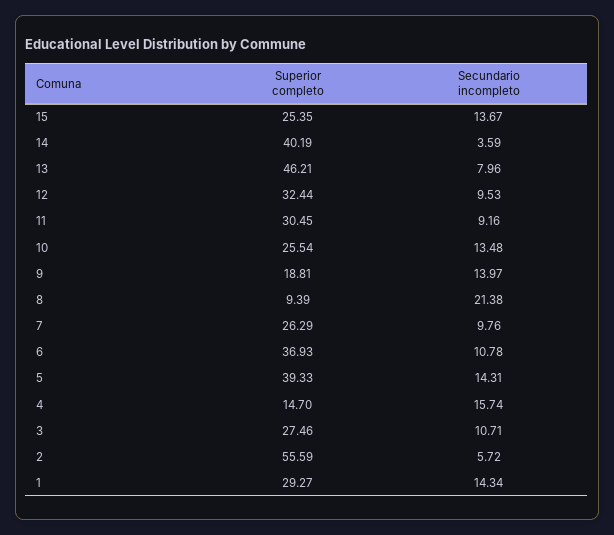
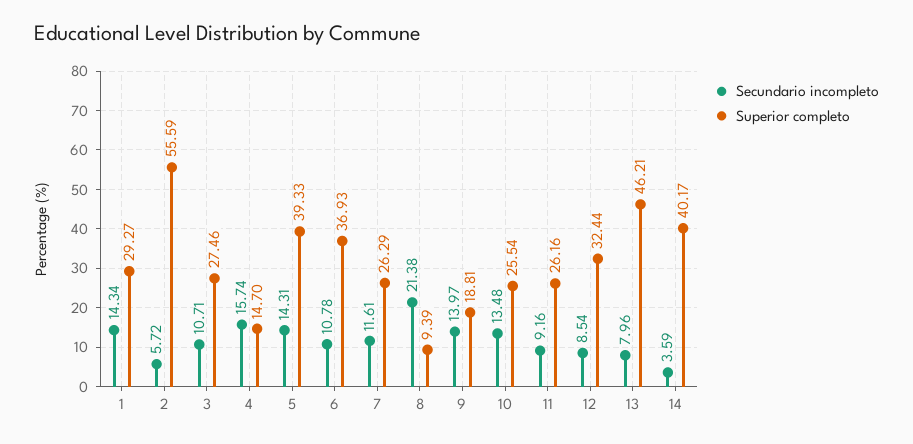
Superior completo, 15: 25.35 -> none
Secundario incompleto, 15: 13.67 -> none
Superior completo, 14: 40.19 -> 40.17
Secundario incompleto, 12: 9.53 -> 8.54
Superior completo, 11: 30.45 -> 26.16
Secundario incompleto, 7: 9.76 -> 11.61

